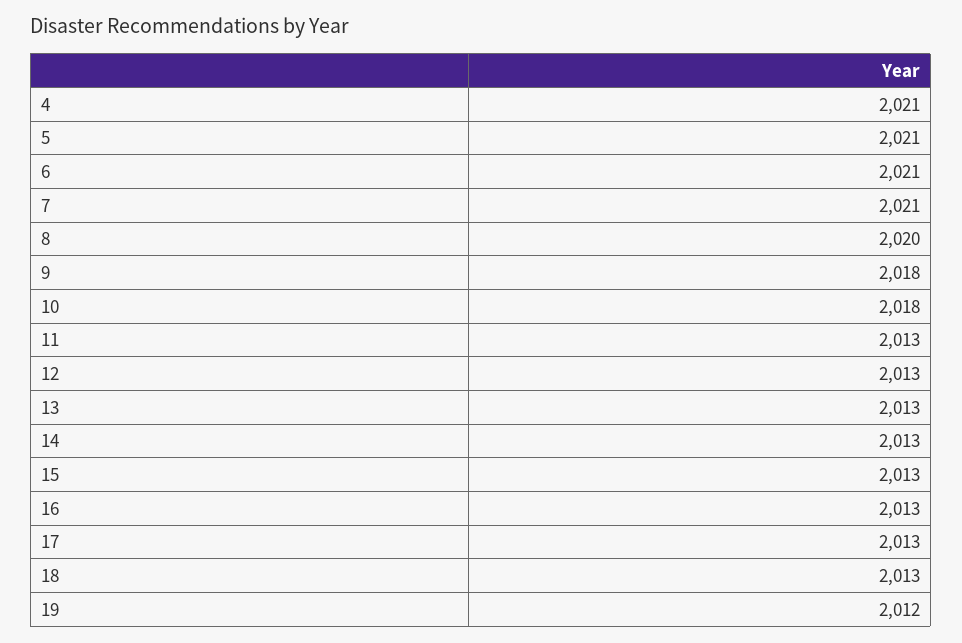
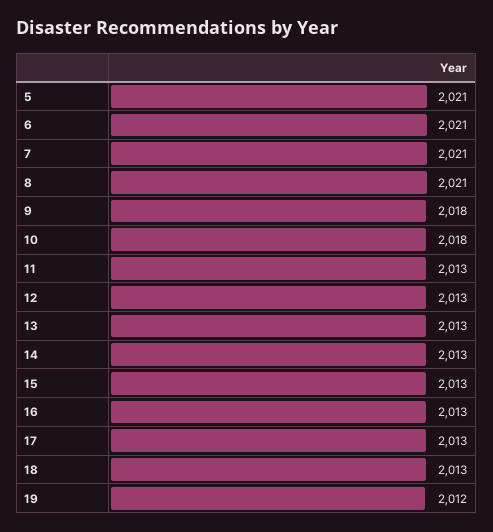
4: 2021 -> none
8: 2020 -> 2021

